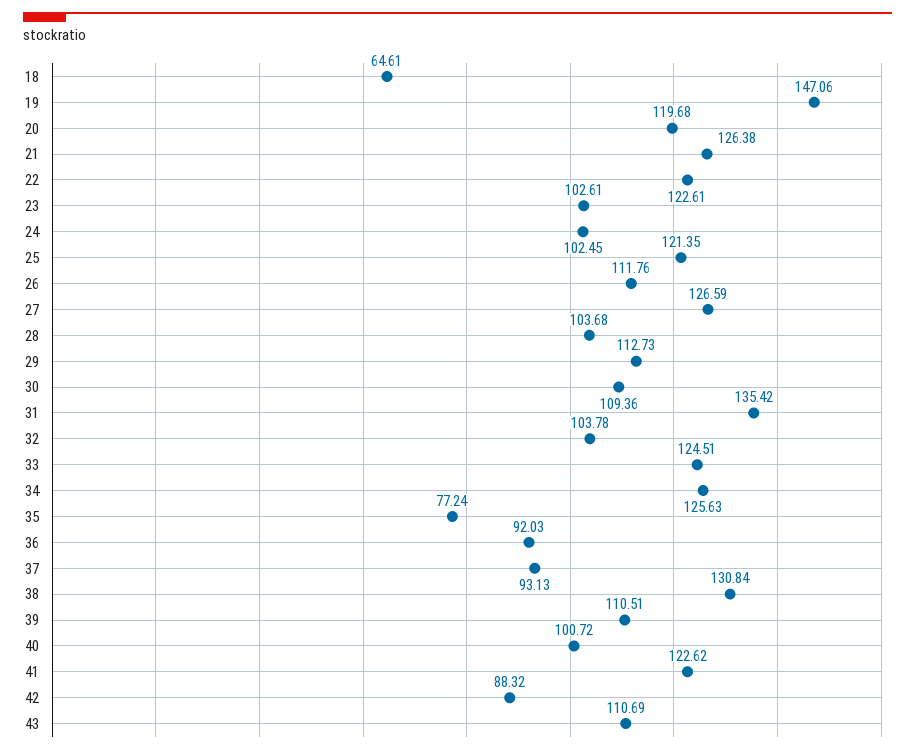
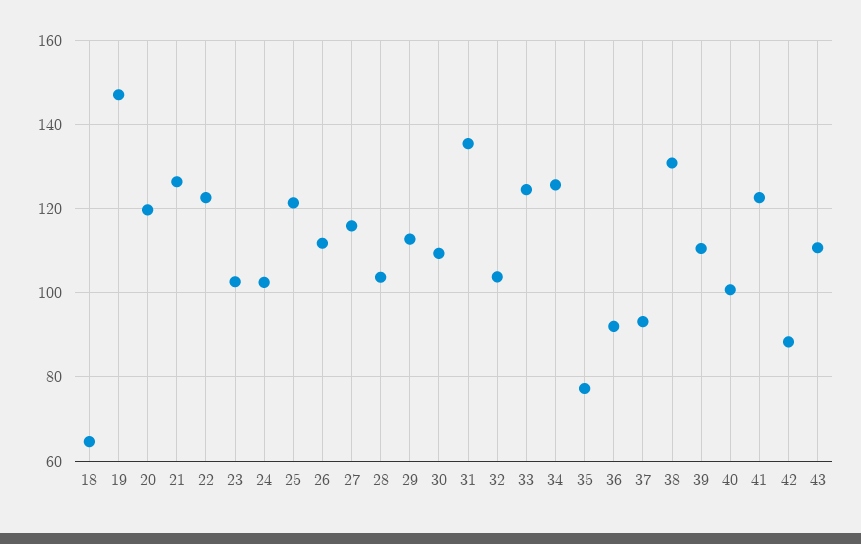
27: 126.59 -> 116

